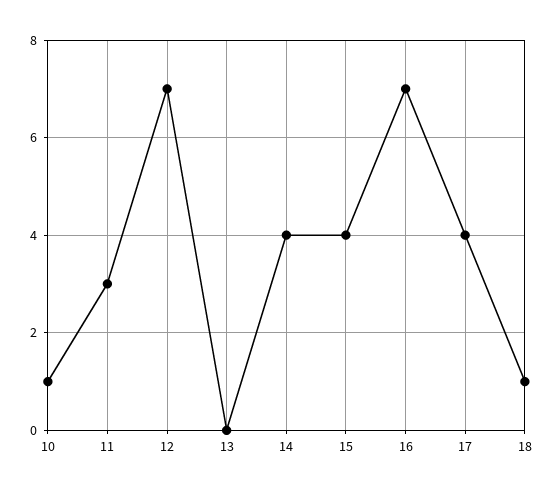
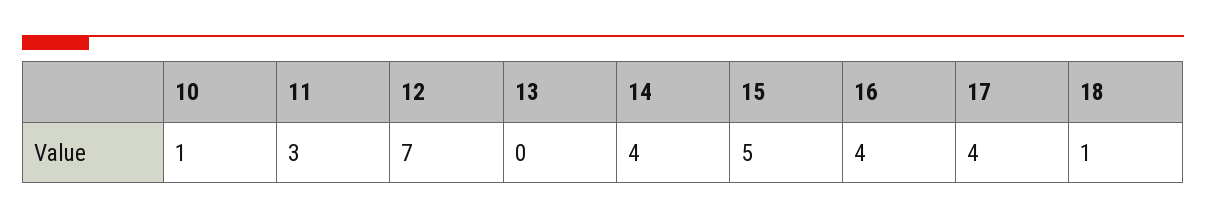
15: 4 -> 5
16: 7 -> 4

